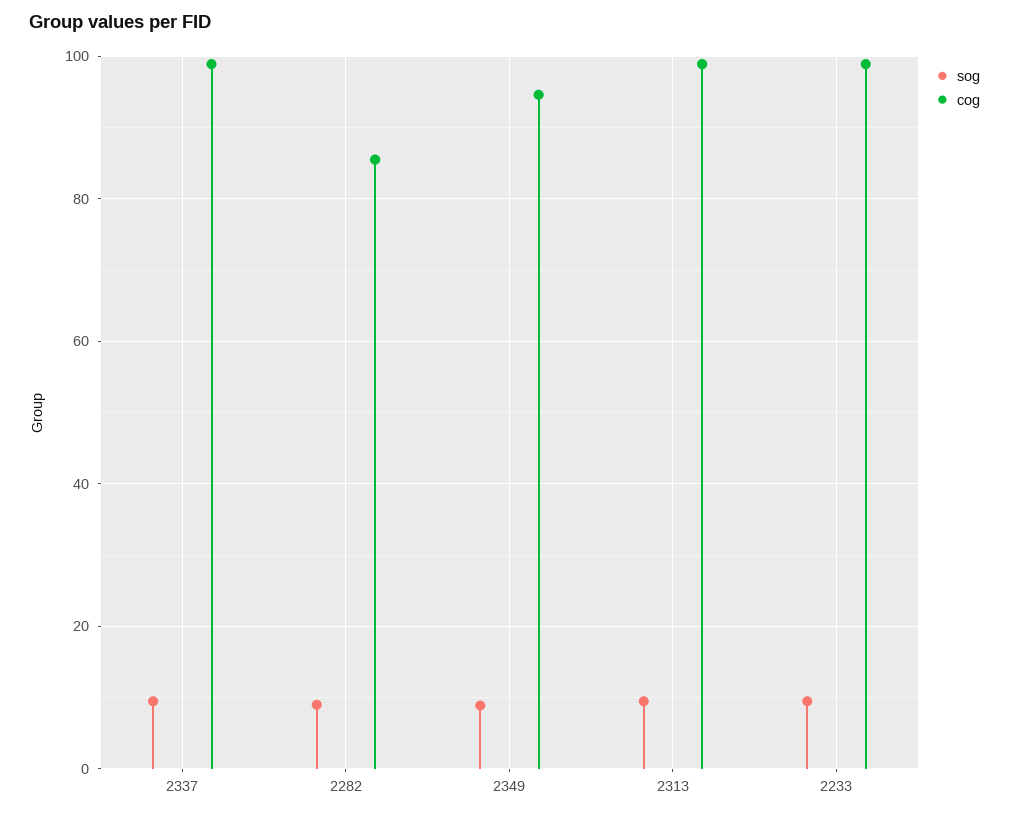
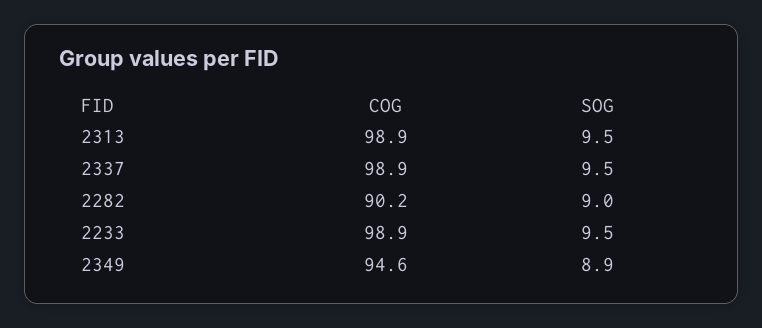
cog, 2282: 86 -> 90.2

